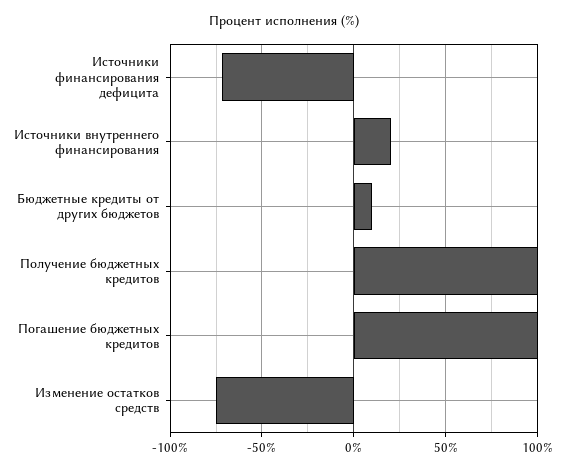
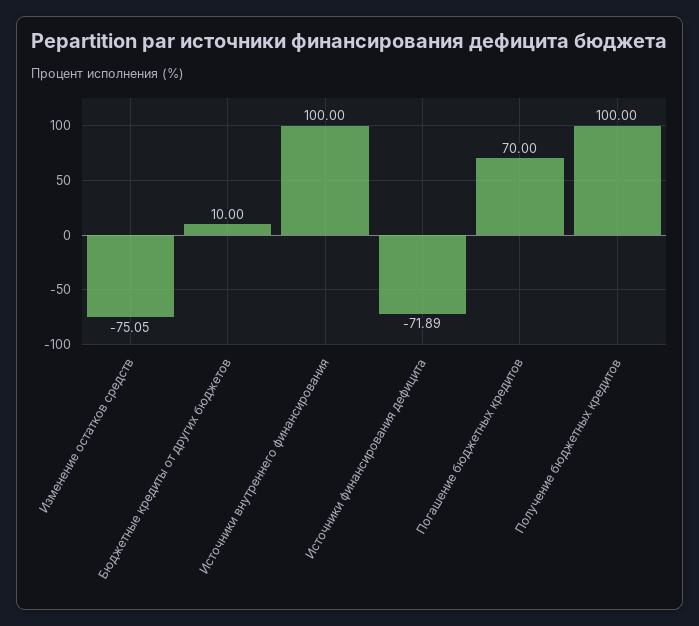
Источники внутреннего финансирования: 20 -> 100
Погашение бюджетных кредитов: 100 -> 70

